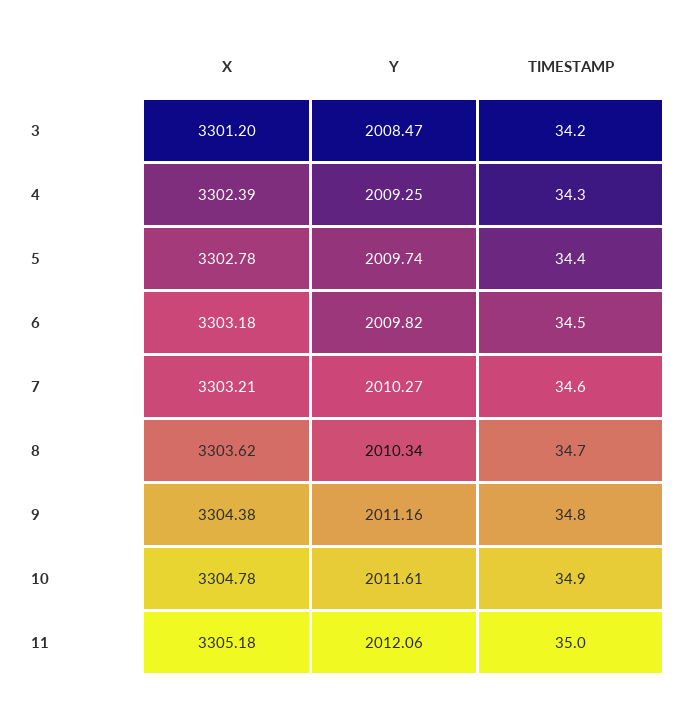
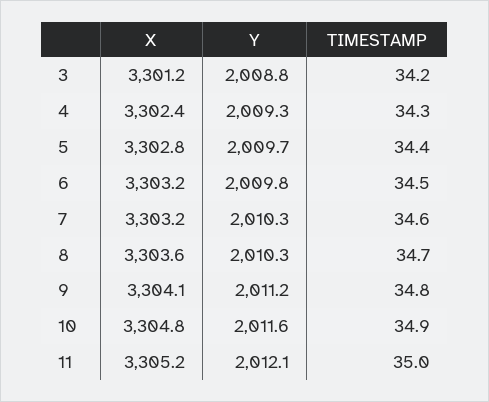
Y, 3: 2008.47 -> 2008.8
X, 9: 3304.38 -> 3304.1

